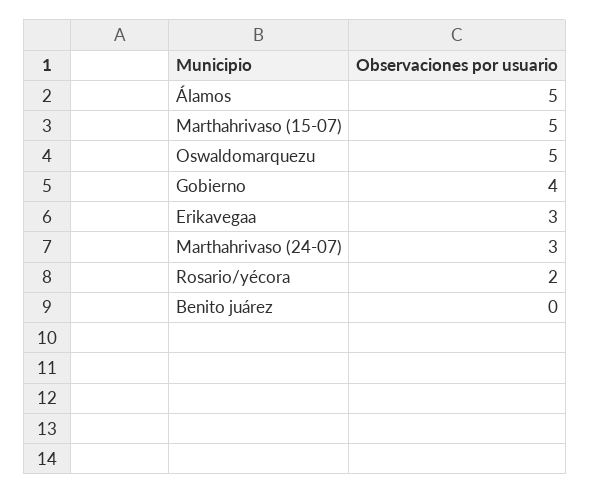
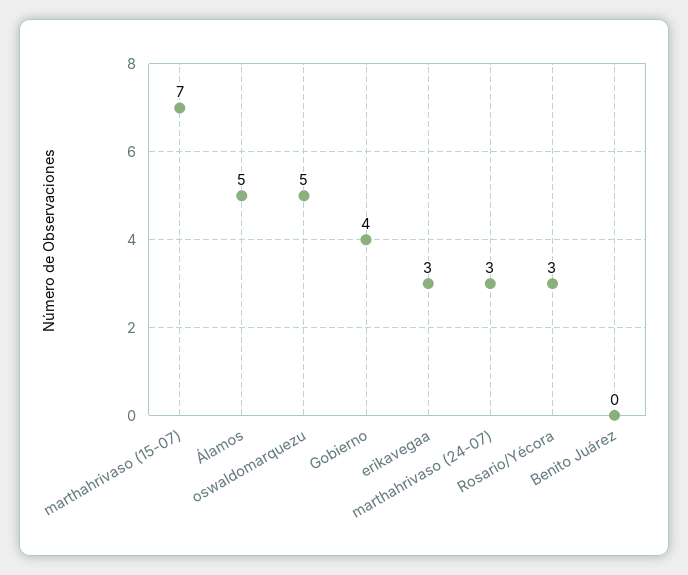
Marthahrivaso (15-07): 5 -> 7
Rosario/yécora: 2 -> 3

